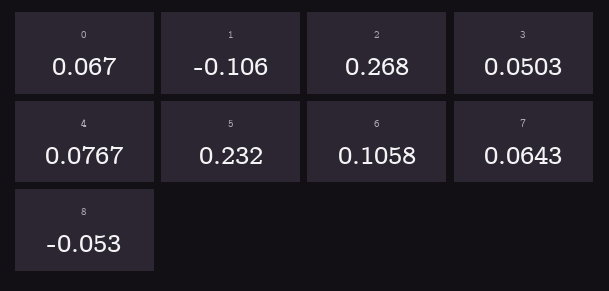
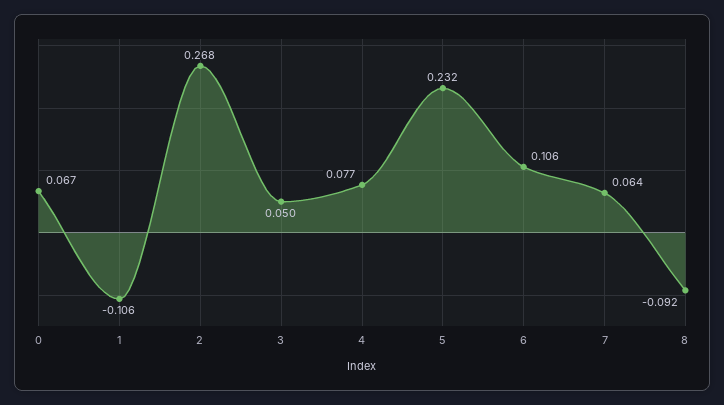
8: -0.053 -> -0.092

